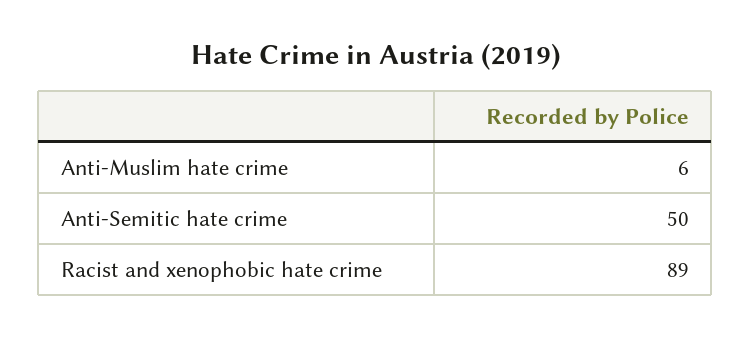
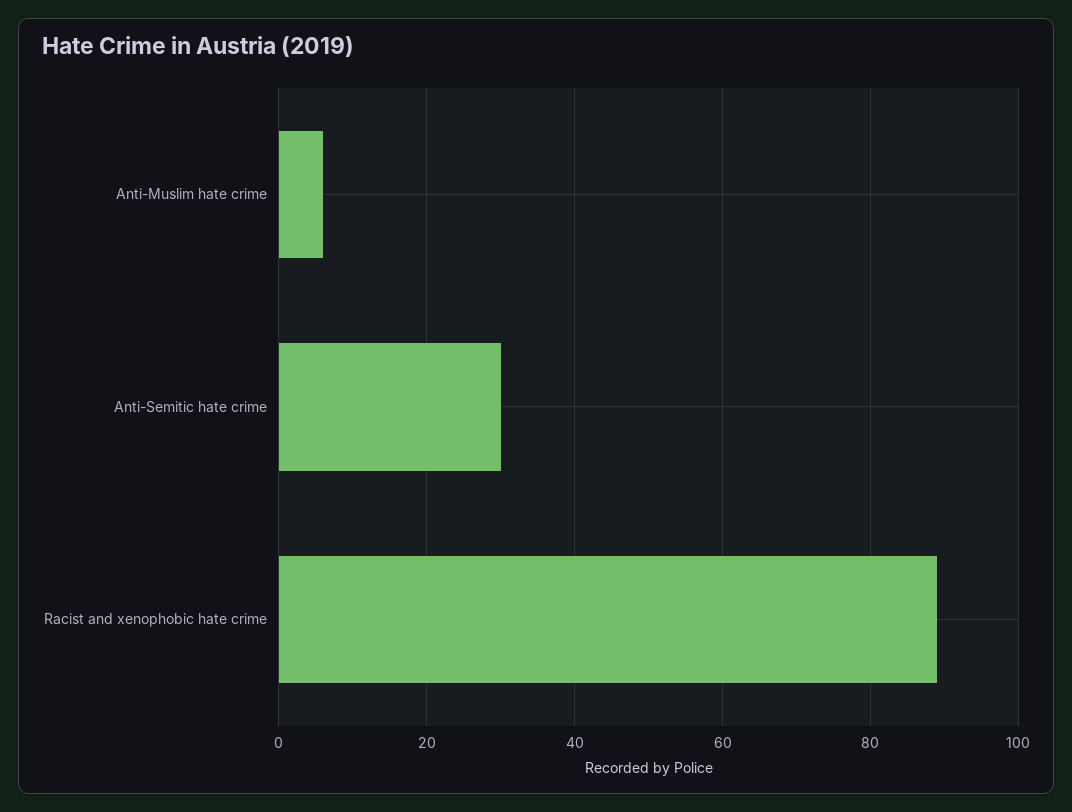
Anti-Semitic hate crime: 50 -> 30

